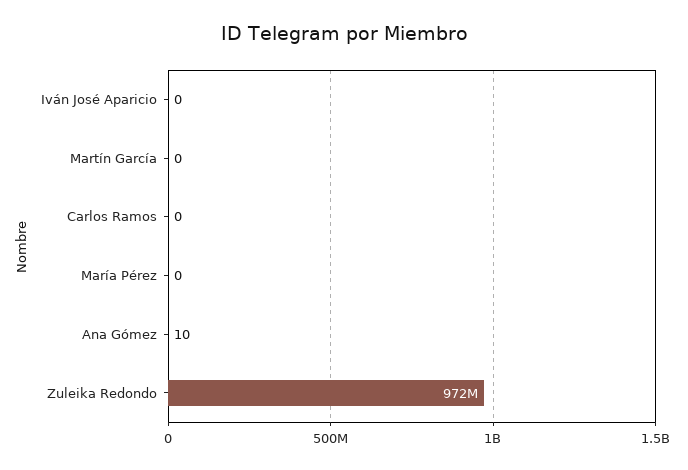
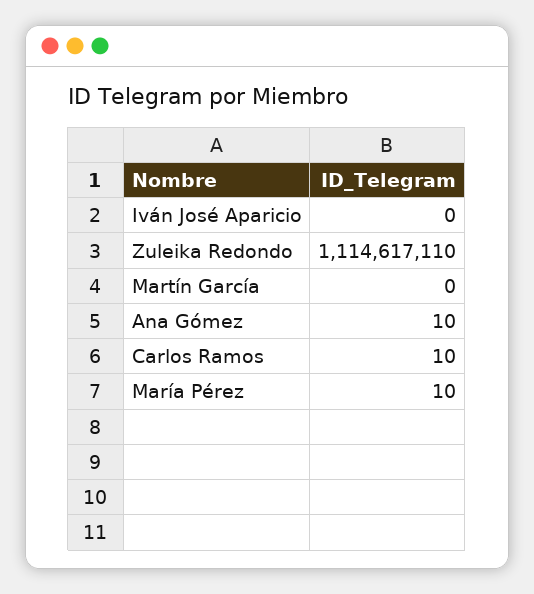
Carlos Ramos: 0 -> 10
María Pérez: 0 -> 10
Zuleika Redondo: 972000000 -> 1114617110

